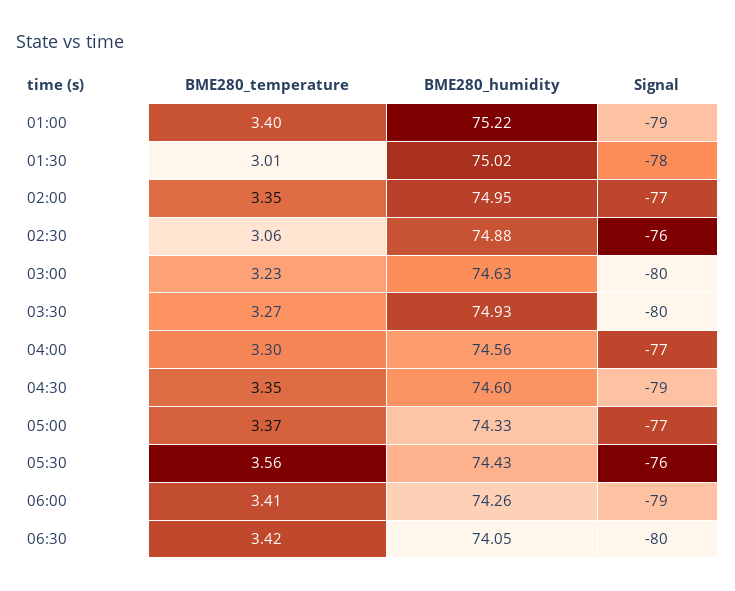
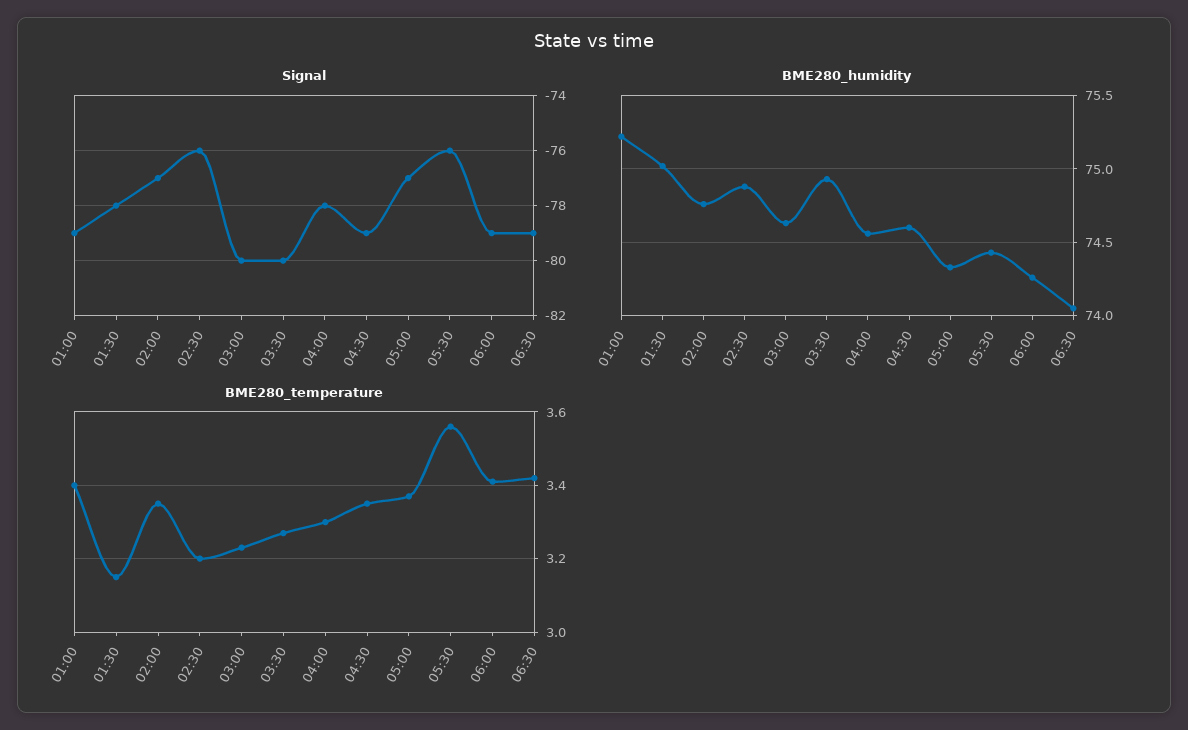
BME280_temperature, 01:30: 3.01 -> 3.15
BME280_humidity, 02:00: 74.95 -> 74.75
BME280_temperature, 02:30: 3.06 -> 3.2
Signal, 04:00: -77 -> -78
Signal, 06:30: -80 -> -79

